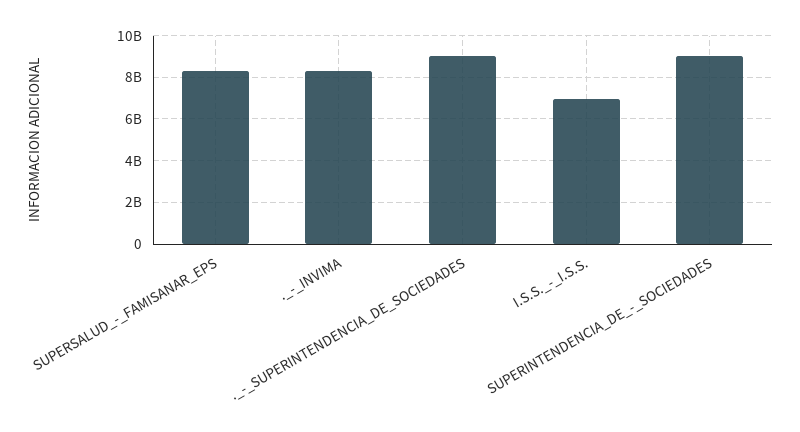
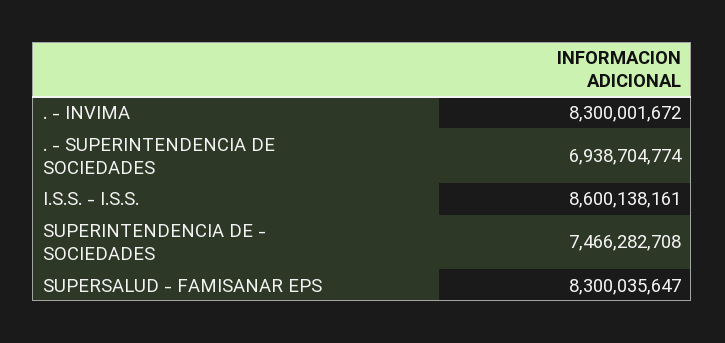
._-_SUPERINTENDENCIA_DE_SOCIEDADES: 9000000000 -> 6938704774
I.S.S._-_I.S.S.: 7000000000 -> 8600138161
SUPERINTENDENCIA_DE_-_SOCIEDADES: 9000000000 -> 7466282708

